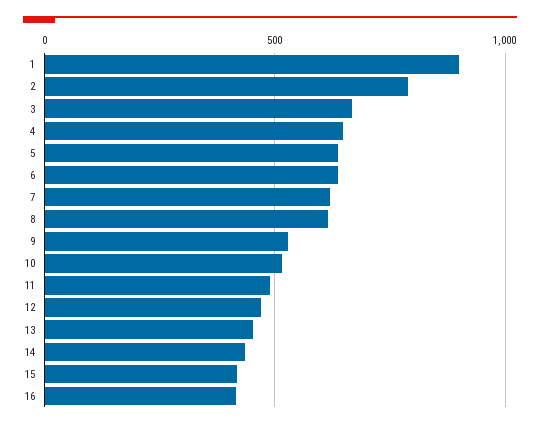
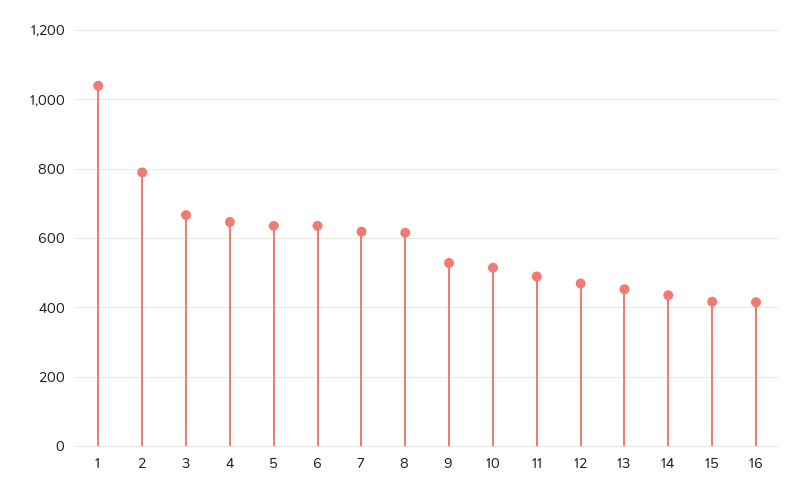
1: 900 -> 1040

